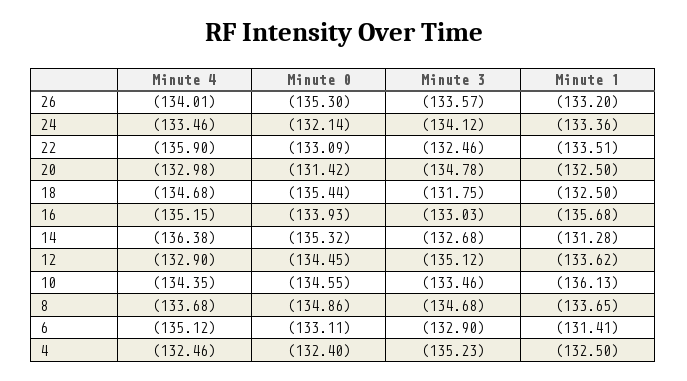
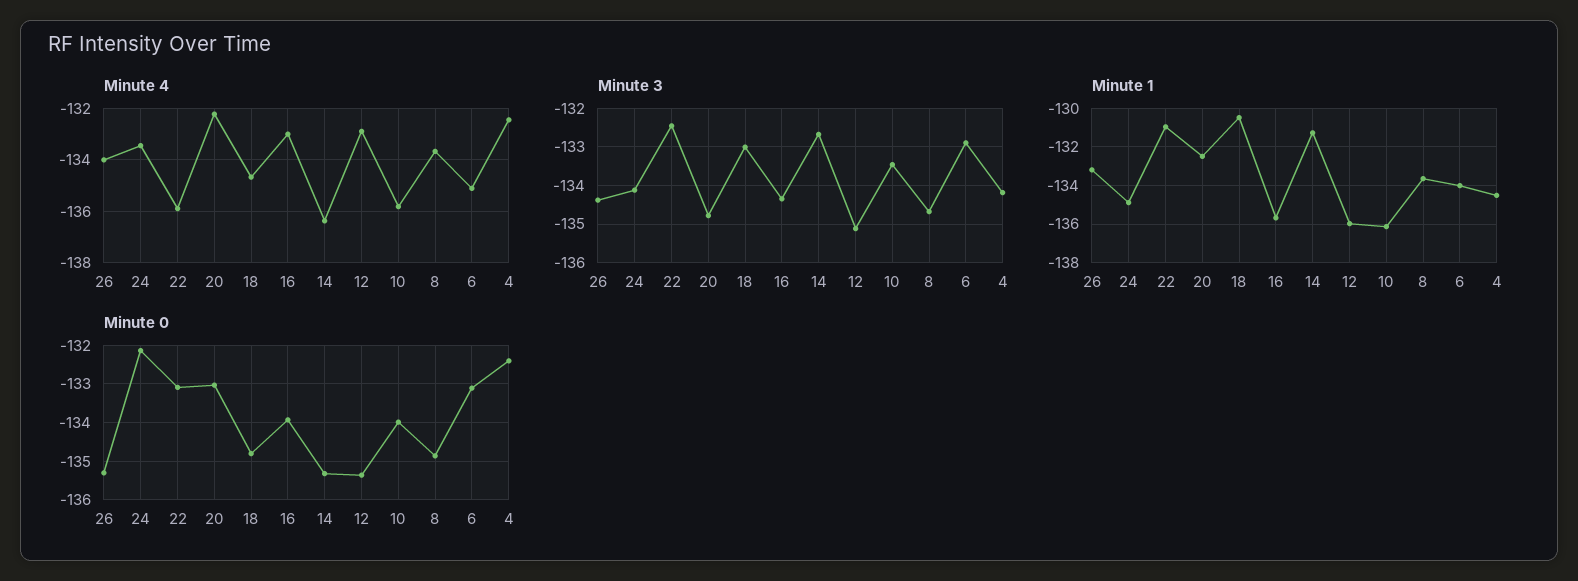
Minute 3, 26: -133.57 -> -134.4
Minute 1, 24: -133.36 -> -135
Minute 1, 22: -133.51 -> -131
Minute 4, 20: -132.98 -> -132.25
Minute 0, 20: -131.42 -> -133
Minute 0, 18: -135.44 -> -134.8
Minute 3, 18: -131.75 -> -133
Minute 1, 18: -132.5 -> -130.5
Minute 4, 16: -135.15 -> -133
Minute 3, 16: -133.03 -> -134.4
Minute 0, 12: -134.45 -> -135.4
Minute 1, 12: -133.62 -> -136
Minute 4, 10: -134.35 -> -135.75
Minute 0, 10: -134.55 -> -134
Minute 1, 6: -131.41 -> -134
Minute 3, 4: -135.23 -> -134.2
Minute 1, 4: -132.5 -> -134.5

